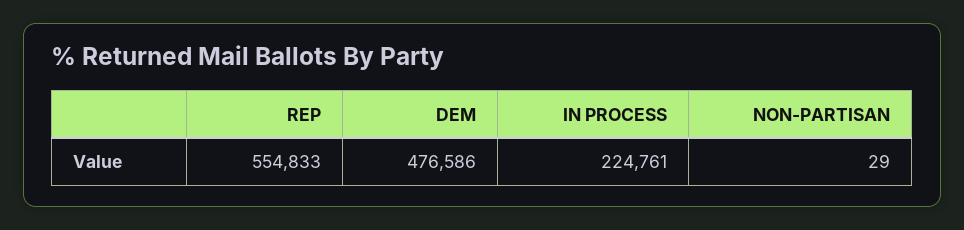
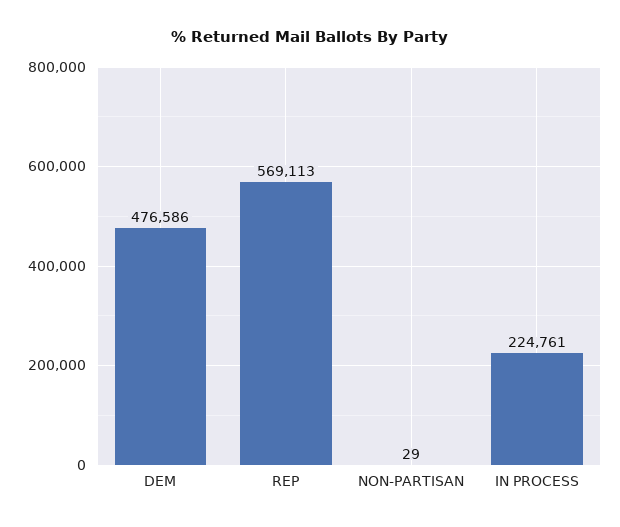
REP: 554833 -> 569113

